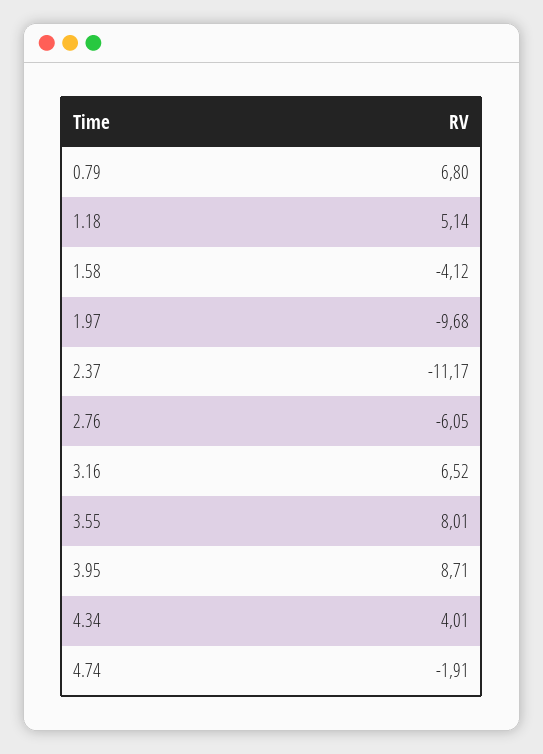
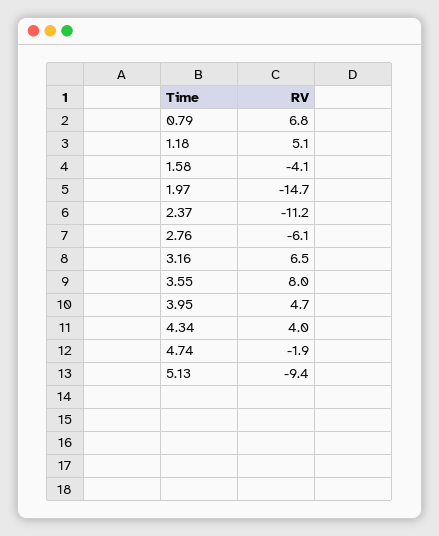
1.97: -9.68 -> -14.7
3.95: 8.71 -> 4.7
5.13: none -> -9.4

